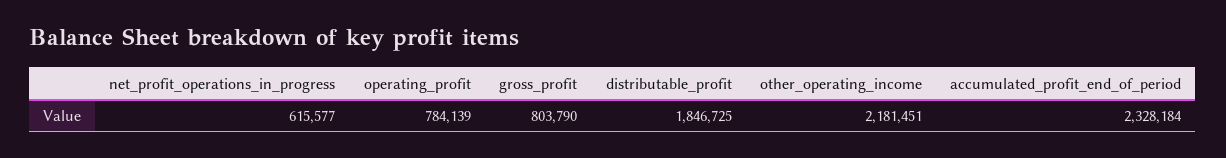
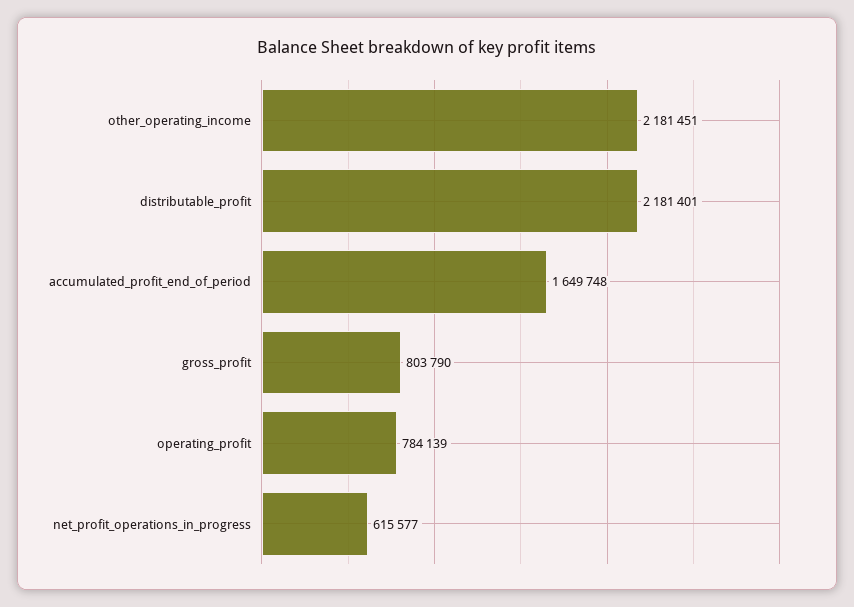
distributable_profit: 1846725 -> 2181401
accumulated_profit_end_of_period: 2328184 -> 1649748

